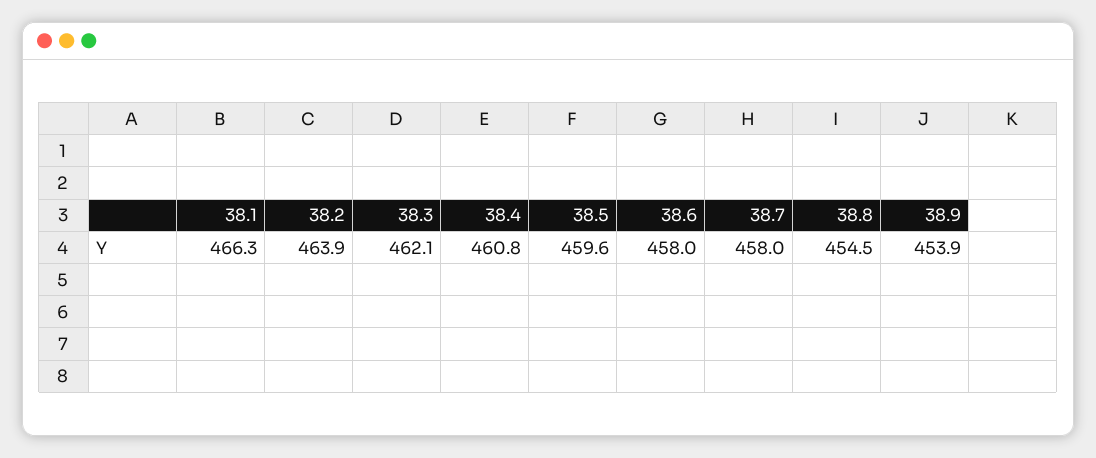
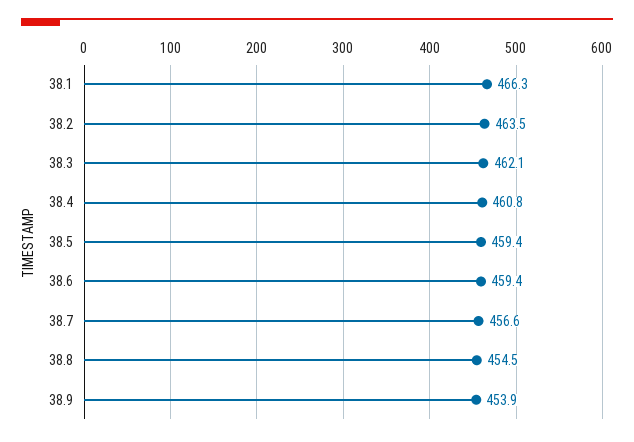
38.2: 463.9 -> 463.5
38.5: 459.6 -> 459.4
38.6: 458 -> 459.4
38.7: 458 -> 456.6

